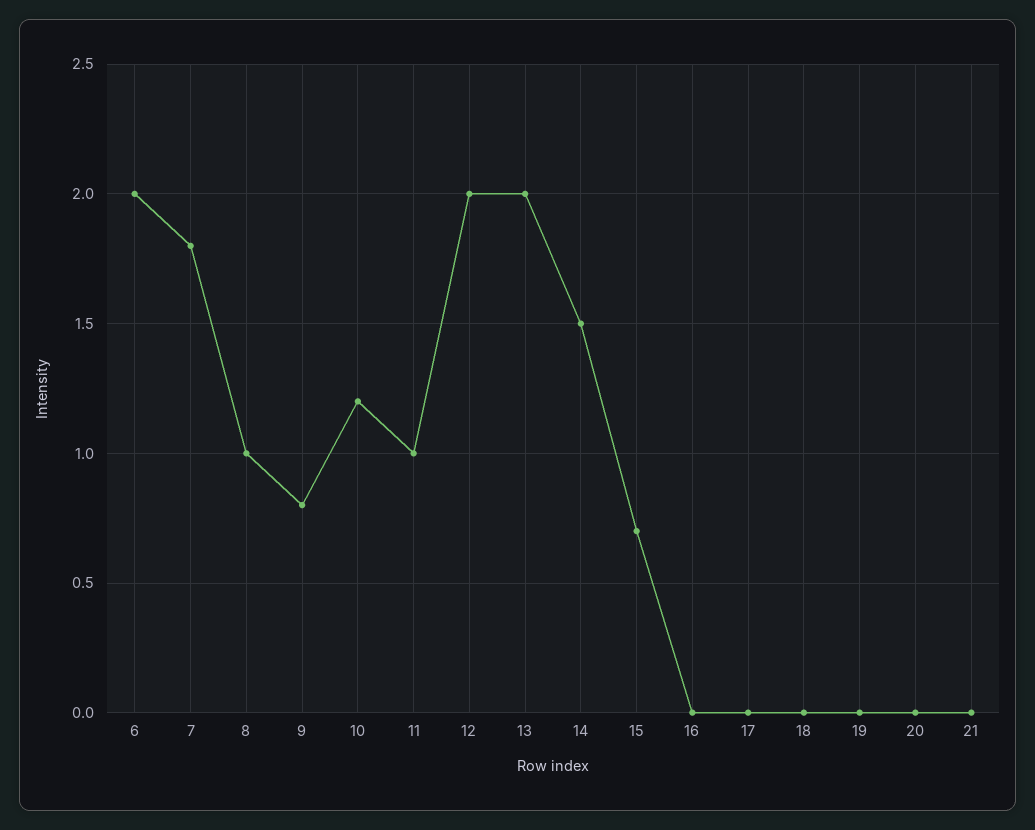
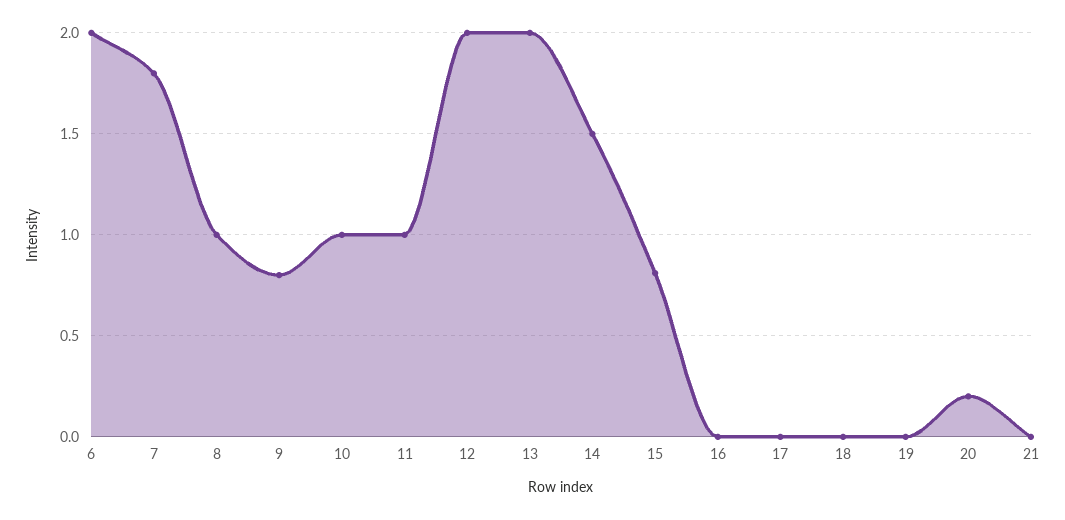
10: 1.2 -> 1
15: 0.7 -> 0.8
20: 0 -> 0.2

